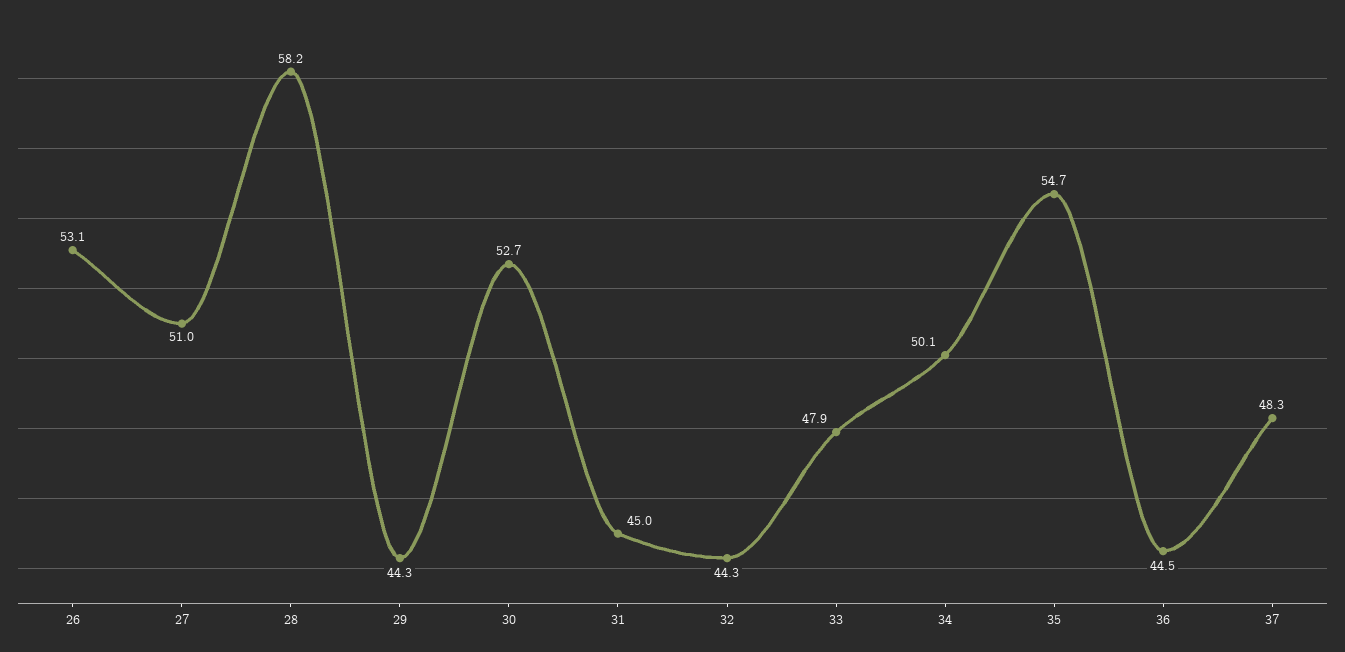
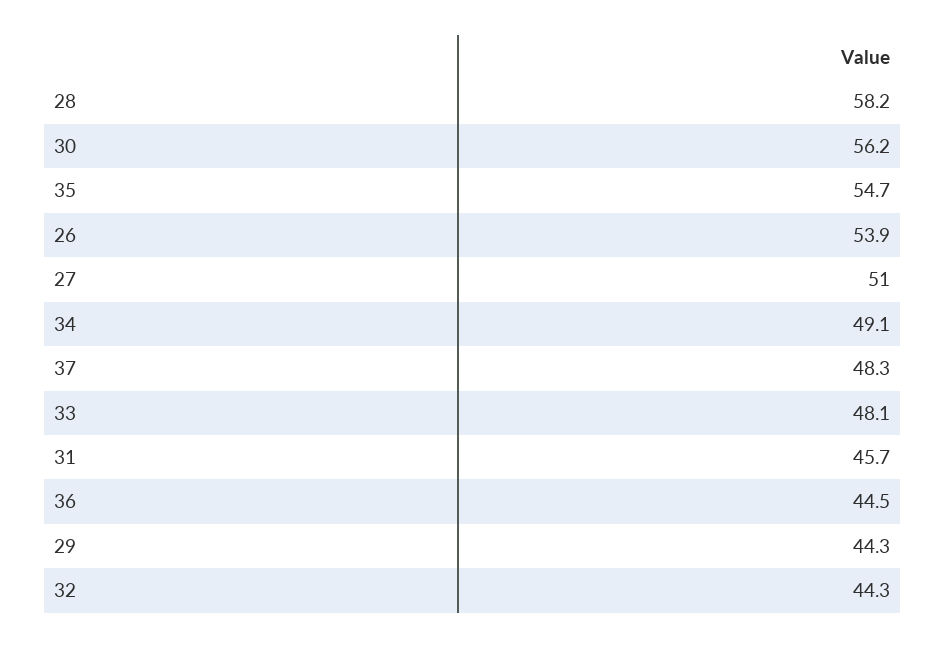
26: 53.1 -> 53.9
30: 52.7 -> 56.2
31: 45 -> 45.7
33: 47.9 -> 48.1
34: 50.1 -> 49.1

